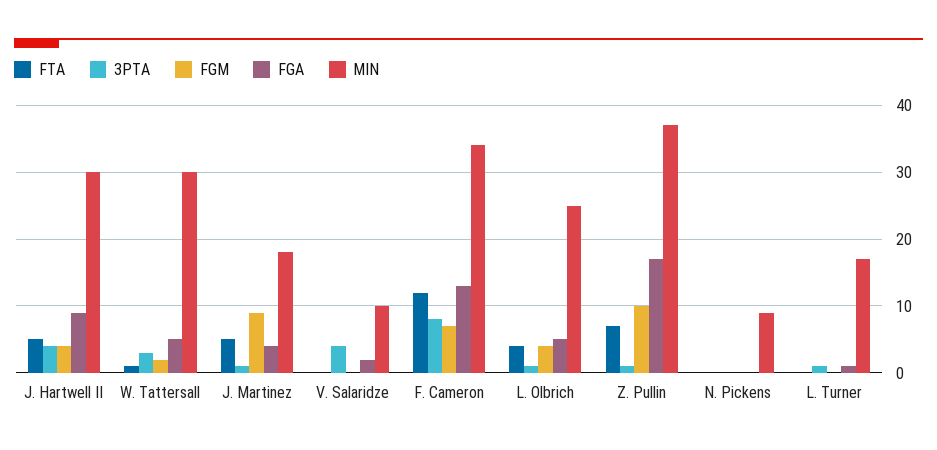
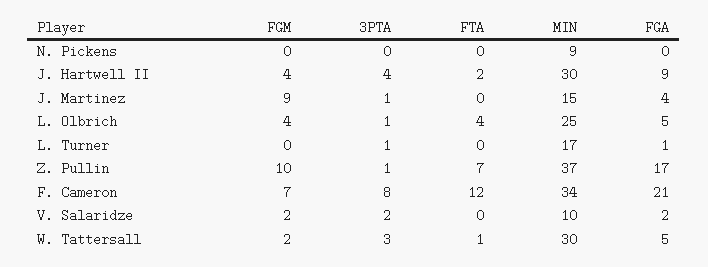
FTA, J. Hartwell II: 5 -> 2
FTA, J. Martinez: 5 -> 0
MIN, J. Martinez: 18 -> 15
3PTA, V. Salaridze: 4 -> 2
FGM, V. Salaridze: 0 -> 2
FGA, F. Cameron: 13 -> 21

